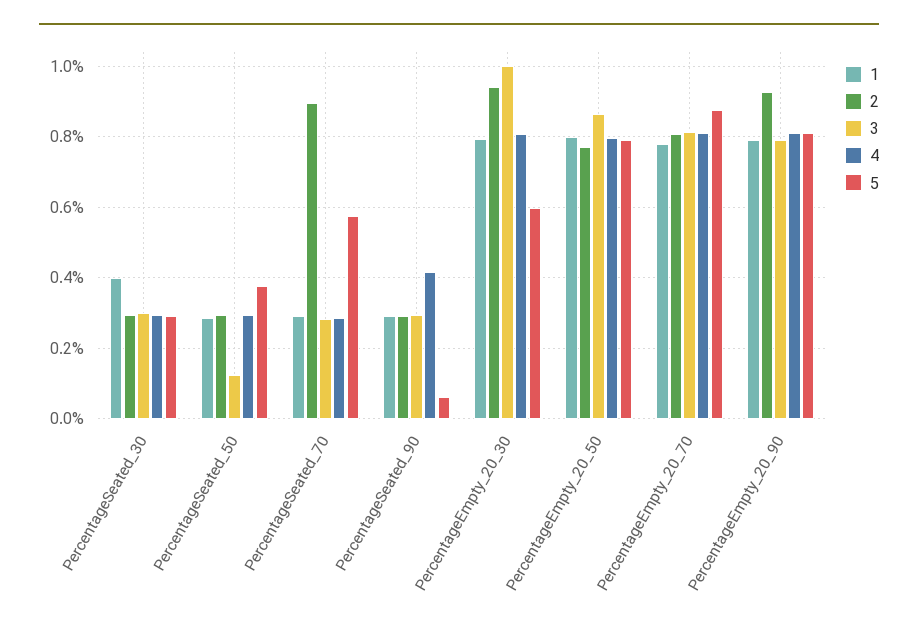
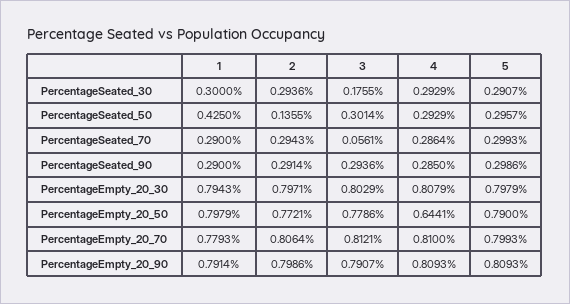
1, PercentageSeated_30: 0.4 -> 0.3
3, PercentageSeated_30: 0.3 -> 0.1755
1, PercentageSeated_50: 0.28 -> 0.425
2, PercentageSeated_50: 0.3 -> 0.1355
3, PercentageSeated_50: 0.12 -> 0.3014
5, PercentageSeated_50: 0.38 -> 0.2957
2, PercentageSeated_70: 0.9 -> 0.2943
3, PercentageSeated_70: 0.28 -> 0.0561
5, PercentageSeated_70: 0.58 -> 0.2993
4, PercentageSeated_90: 0.42 -> 0.285
5, PercentageSeated_90: 0.06 -> 0.2986
2, PercentageEmpty_20_30: 0.94 -> 0.7971
3, PercentageEmpty_20_30: 1 -> 0.8029
5, PercentageEmpty_20_30: 0.6 -> 0.7979
3, PercentageEmpty_20_50: 0.86 -> 0.7786
4, PercentageEmpty_20_50: 0.8 -> 0.6441
5, PercentageEmpty_20_70: 0.88 -> 0.7993
2, PercentageEmpty_20_90: 0.92 -> 0.7986

